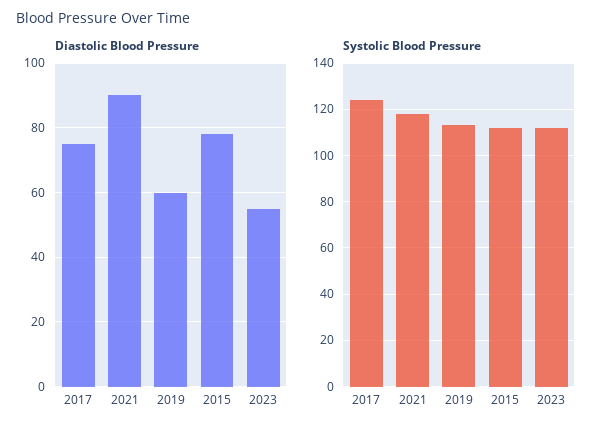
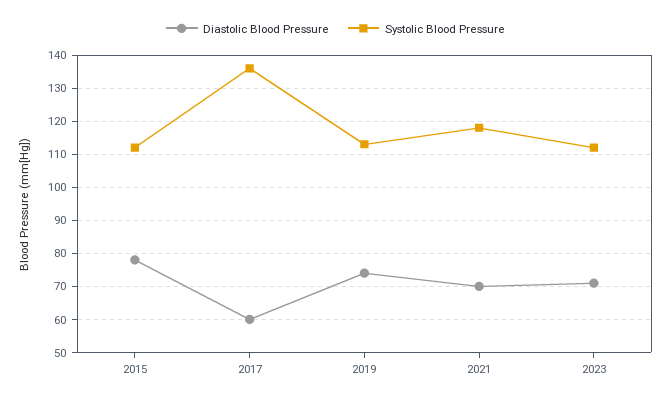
Diastolic Blood Pressure, 2017: 75 -> 60
Diastolic Blood Pressure, 2021: 90 -> 70
Diastolic Blood Pressure, 2019: 60 -> 75
Diastolic Blood Pressure, 2023: 55 -> 70
Systolic Blood Pressure, 2017: 125 -> 135

